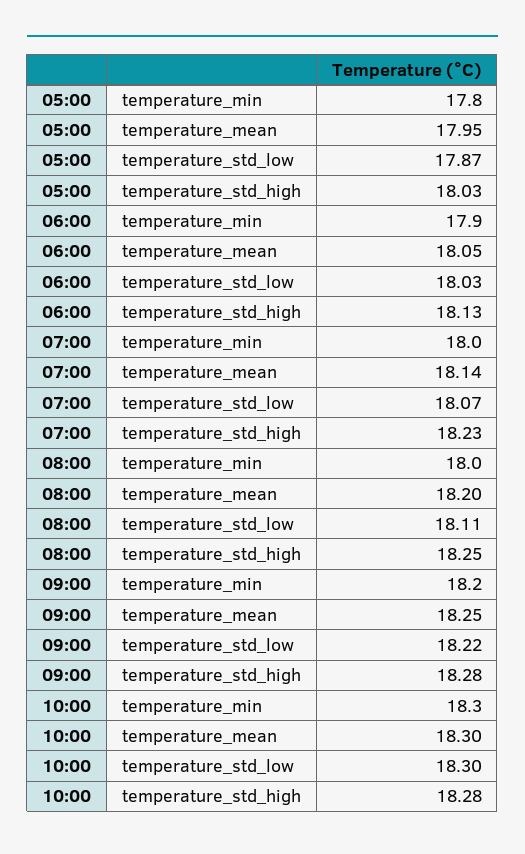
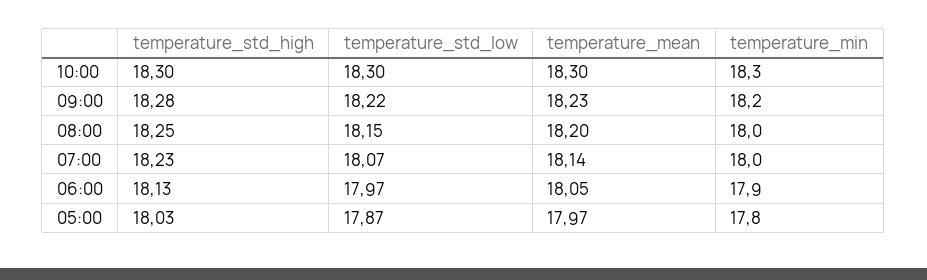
05:00, temperature_mean: 17.95 -> 17.97
06:00, temperature_std_low: 18.03 -> 17.97
08:00, temperature_std_low: 18.11 -> 18.15
09:00, temperature_mean: 18.25 -> 18.23
10:00, temperature_std_high: 18.28 -> 18.3

